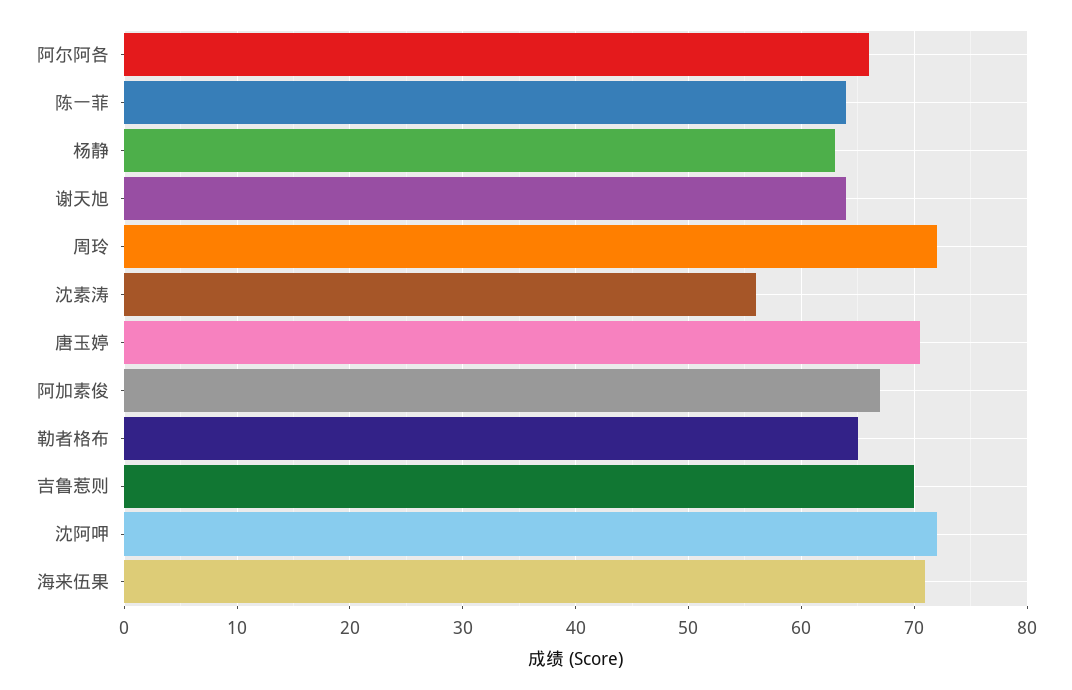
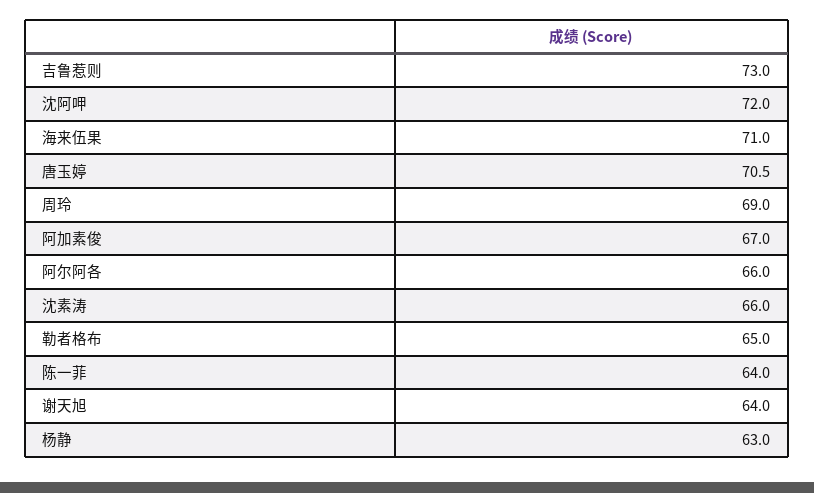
周玲: 72 -> 69
沈素涛: 56 -> 66
吉鲁惹则: 70 -> 73

